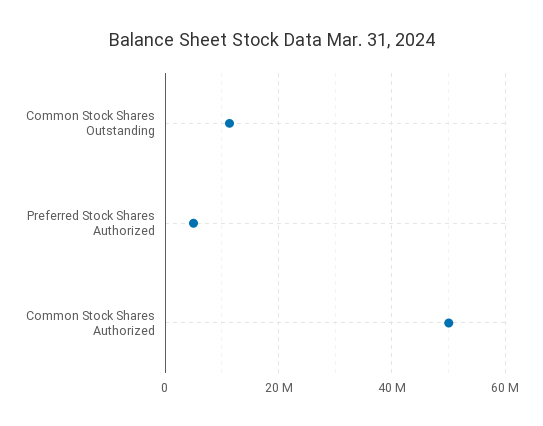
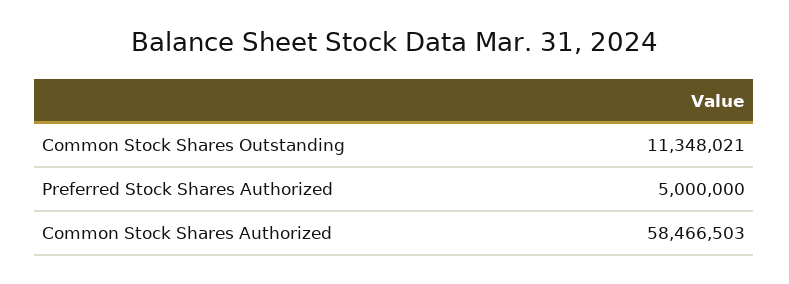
Common Stock Shares Authorized: 50000000 -> 58466503

